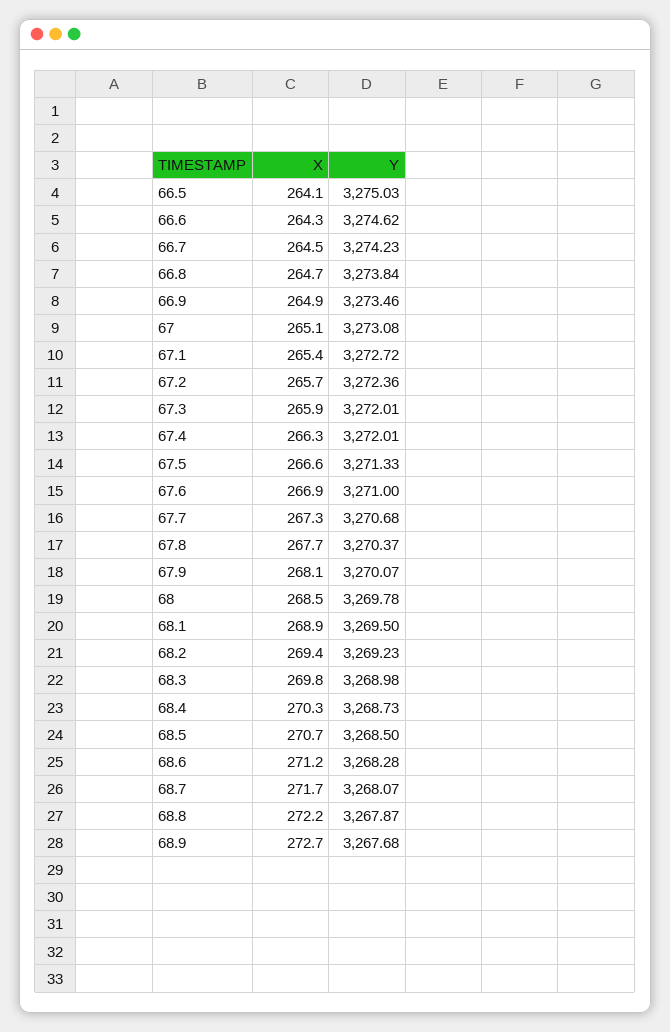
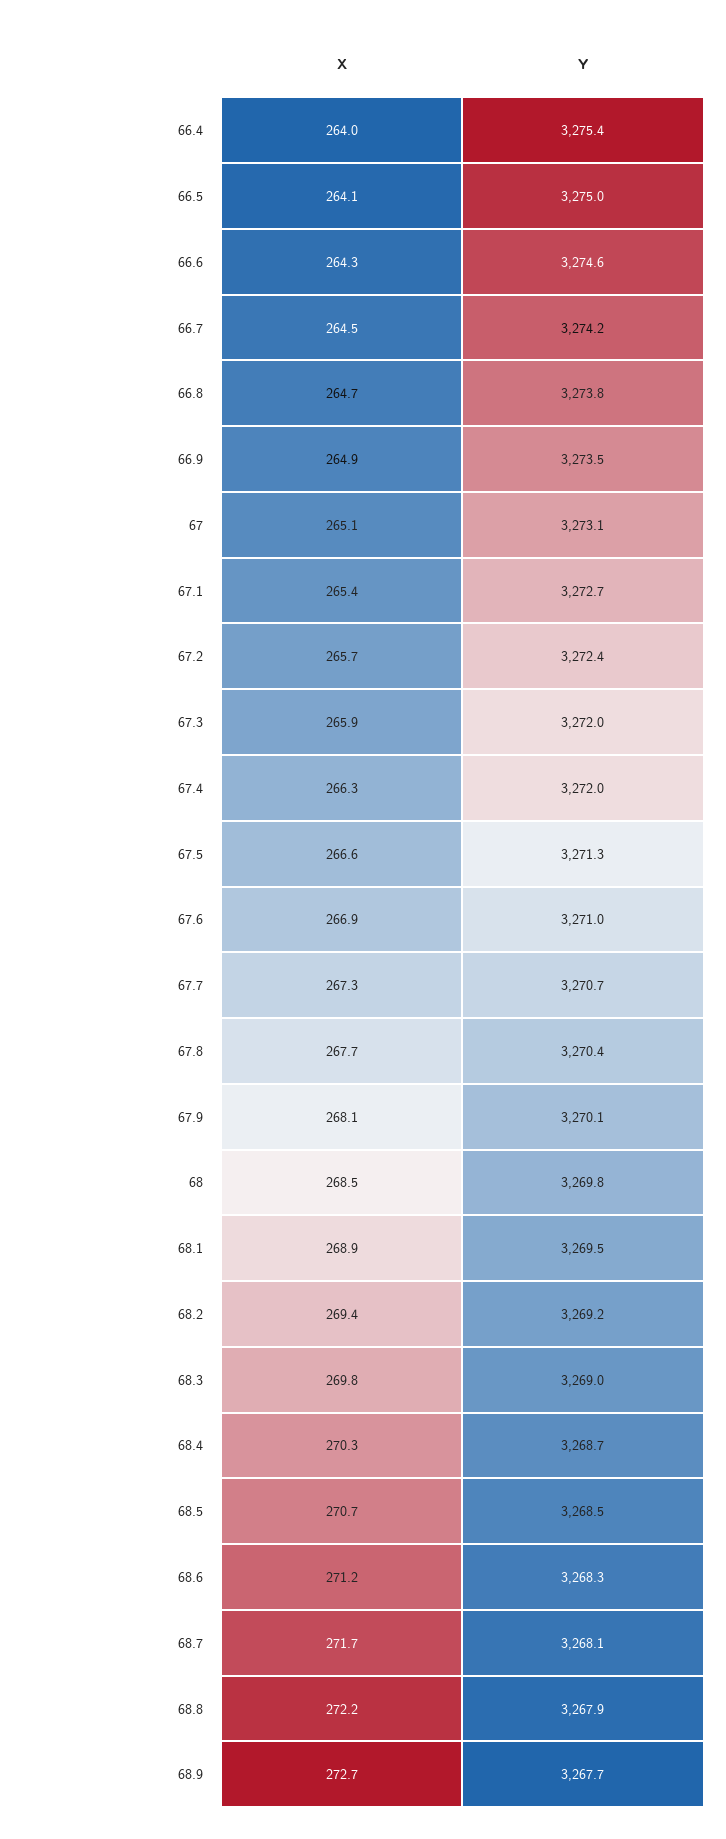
X, 66.4: none -> 264
Y, 66.4: none -> 3275.4

